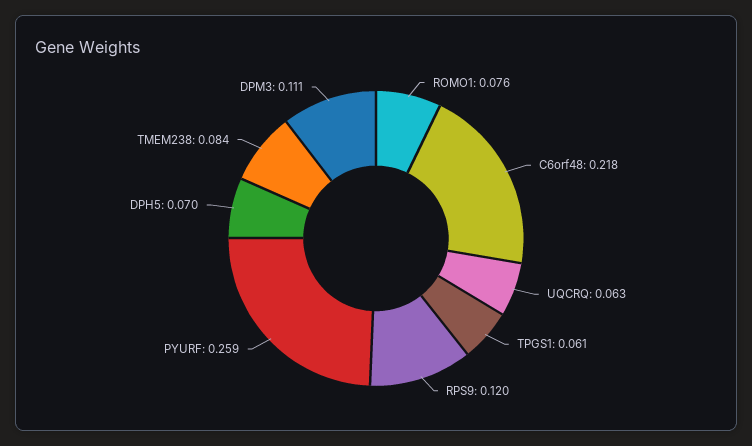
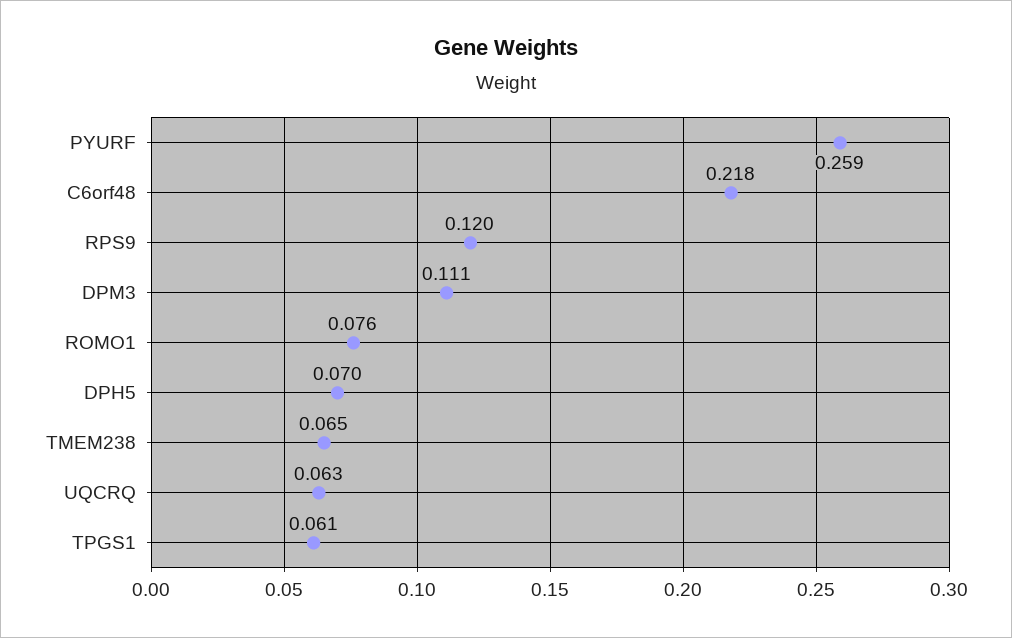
TMEM238: 0.084 -> 0.065

